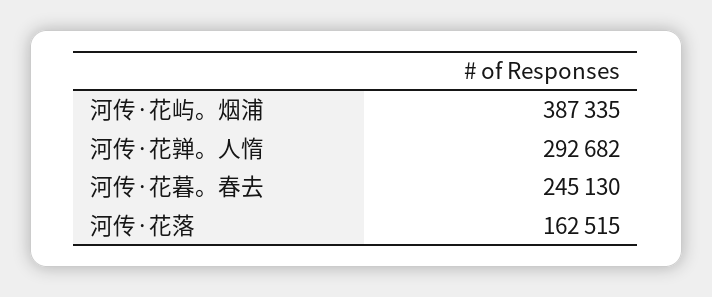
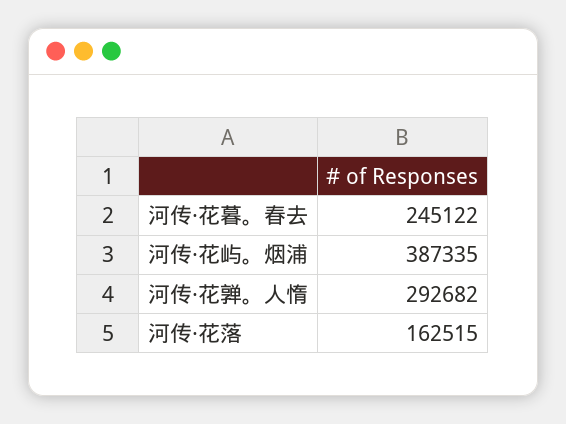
河传·花暮。春去: 245130 -> 245122

